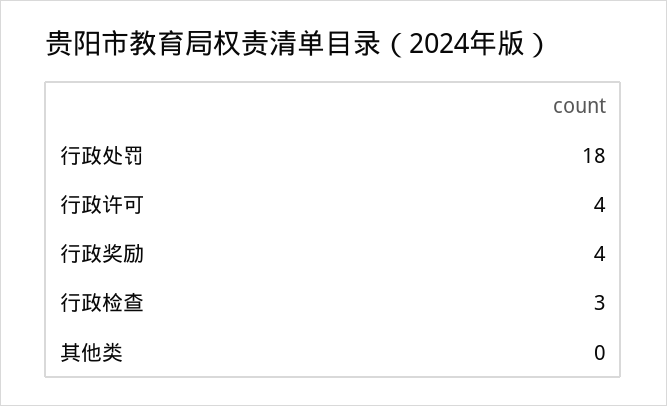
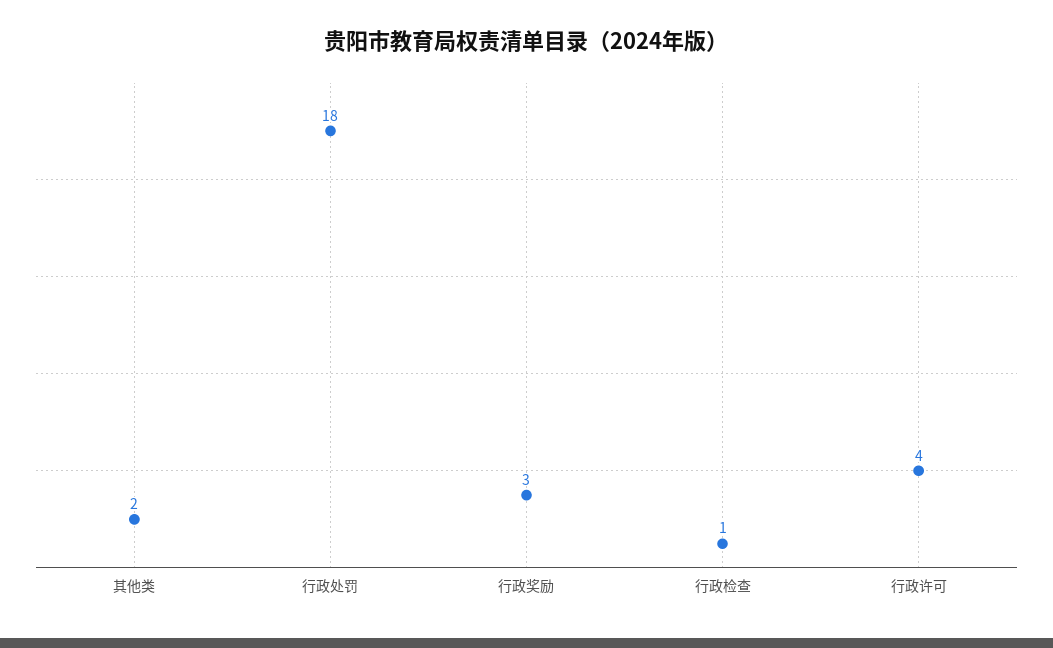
行政奖励: 4 -> 3
行政检查: 3 -> 1
其他类: 0 -> 2

